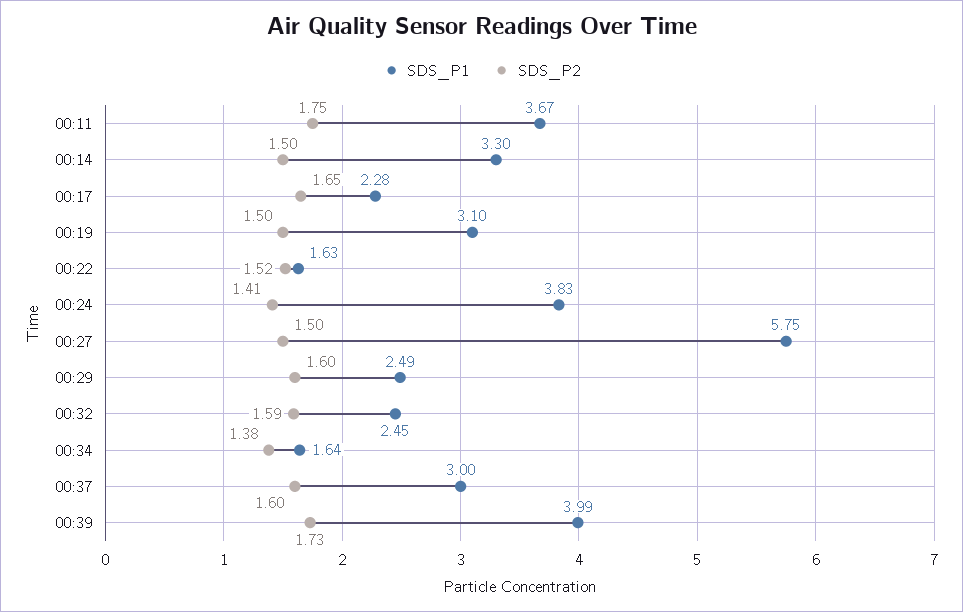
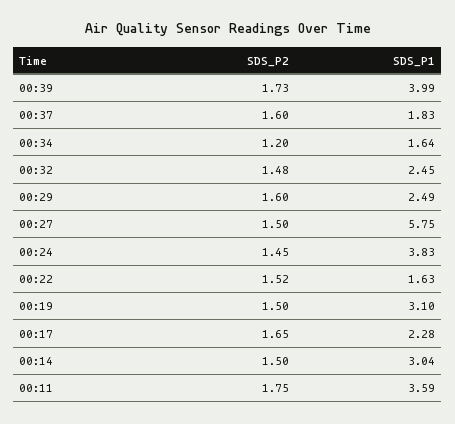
SDS_P1, 00:11: 3.67 -> 3.59
SDS_P1, 00:14: 3.3 -> 3.04
SDS_P2, 00:24: 1.41 -> 1.45
SDS_P2, 00:32: 1.59 -> 1.48
SDS_P2, 00:34: 1.38 -> 1.2
SDS_P1, 00:37: 3 -> 1.83

